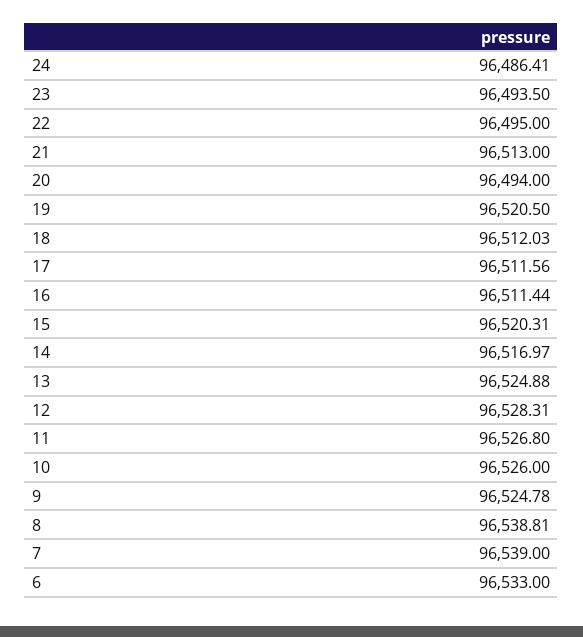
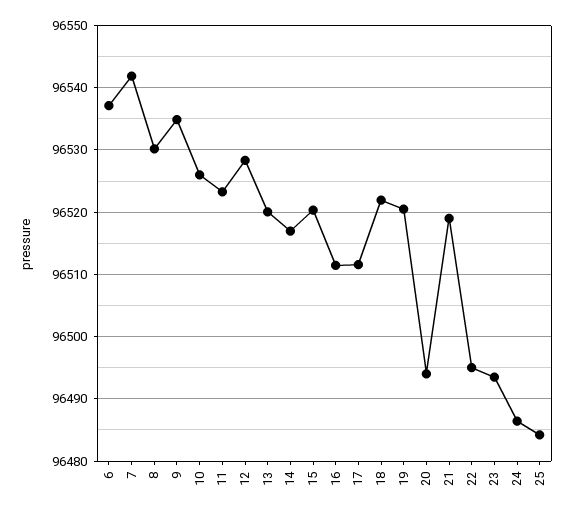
21: 96513 -> 96519
18: 96512.03 -> 96522
13: 96524.88 -> 96520
11: 96526.8 -> 96523
9: 96524.78 -> 96535
8: 96538.81 -> 96530
7: 96539 -> 96542
6: 96533 -> 96537
25: none -> 96484

